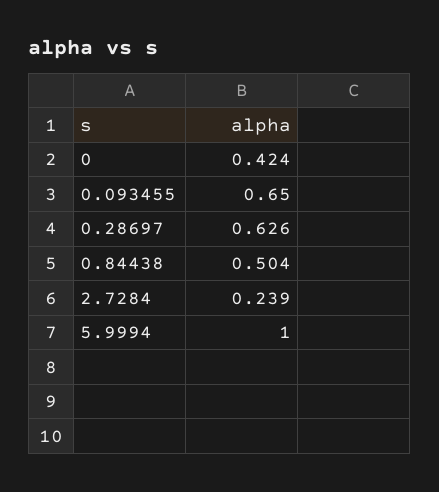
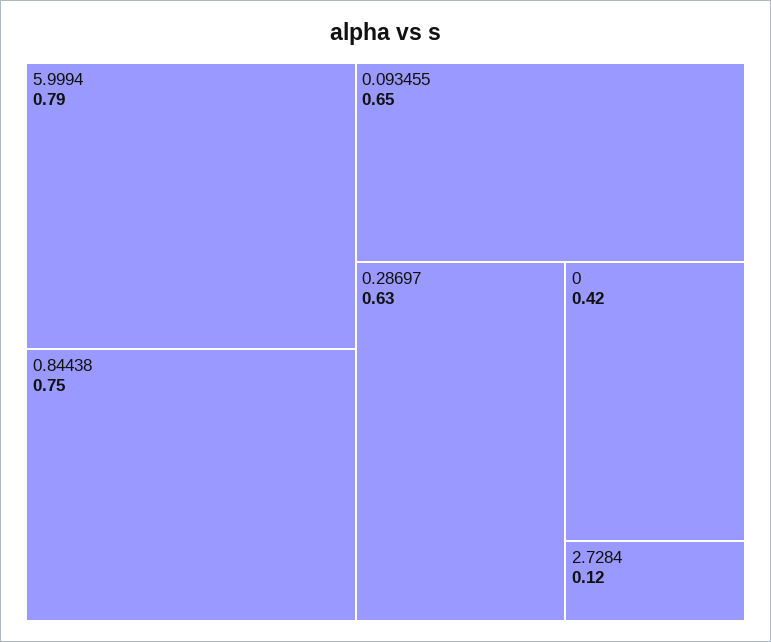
0.84438: 0.504 -> 0.75
2.7284: 0.239 -> 0.12
5.9994: 1 -> 0.79

